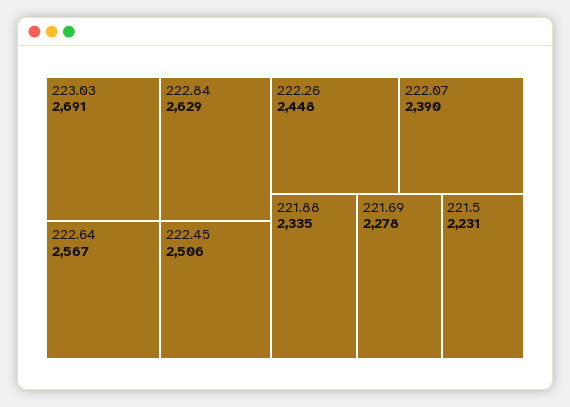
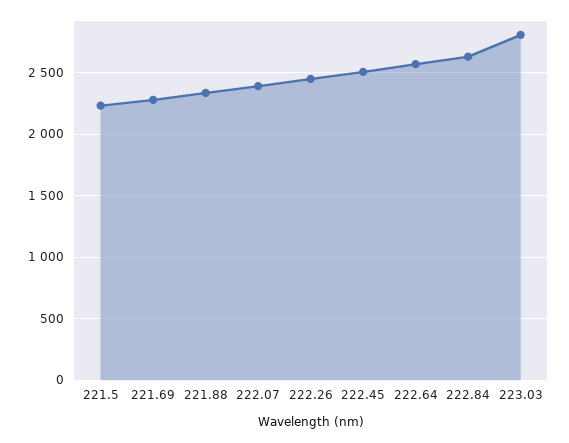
223.03: 2691 -> 2800

